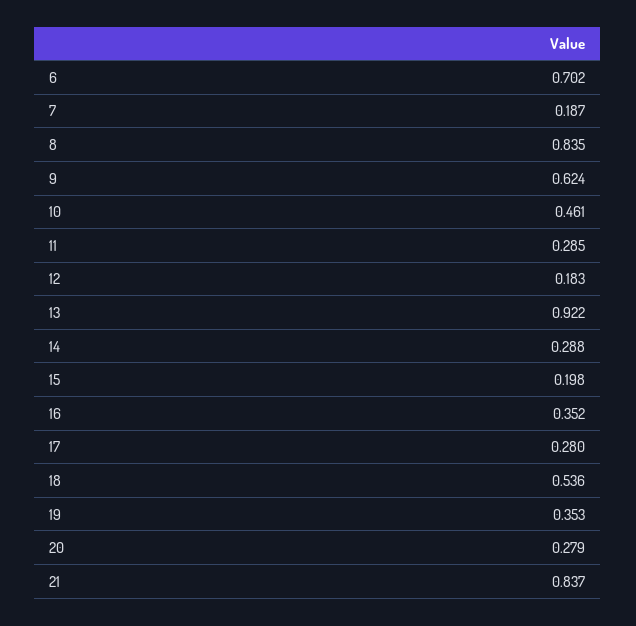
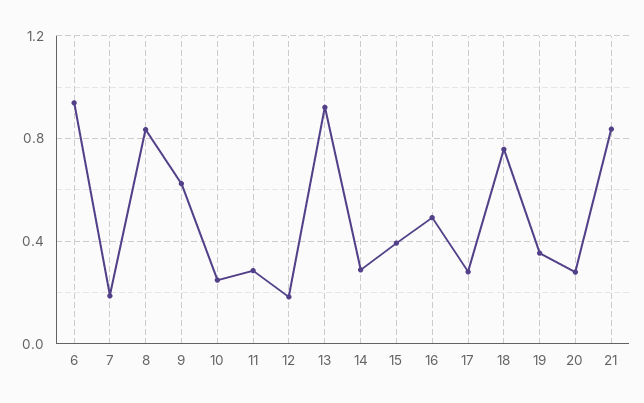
6: 0.702 -> 0.95
10: 0.461 -> 0.25
15: 0.198 -> 0.4
16: 0.352 -> 0.5
18: 0.536 -> 0.75

